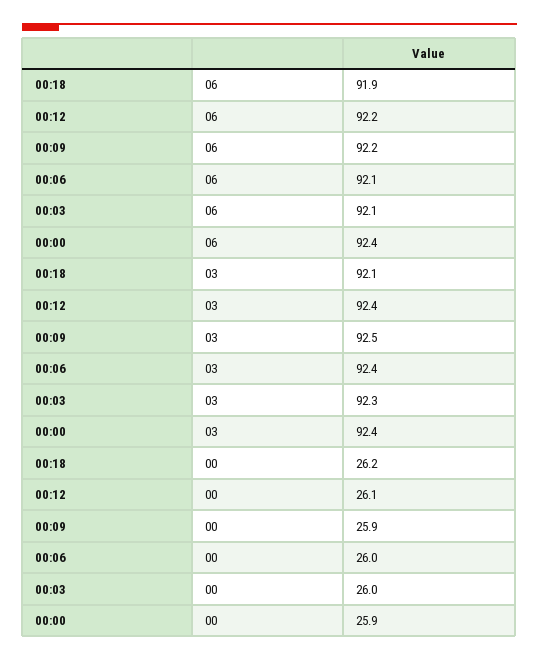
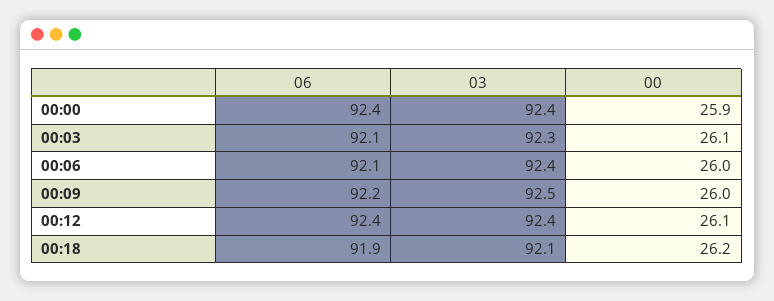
00:12, 06: 92.2 -> 92.4
00:09, 00: 25.9 -> 26
00:03, 00: 26 -> 26.1

